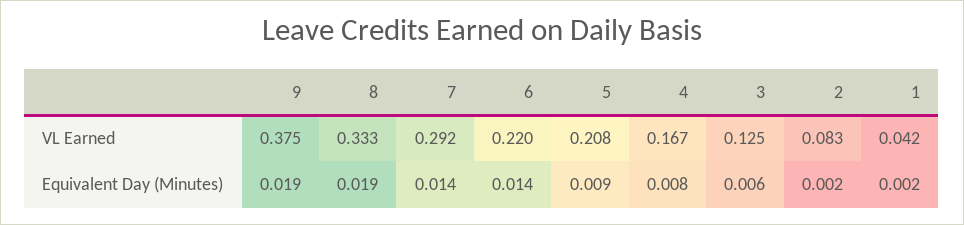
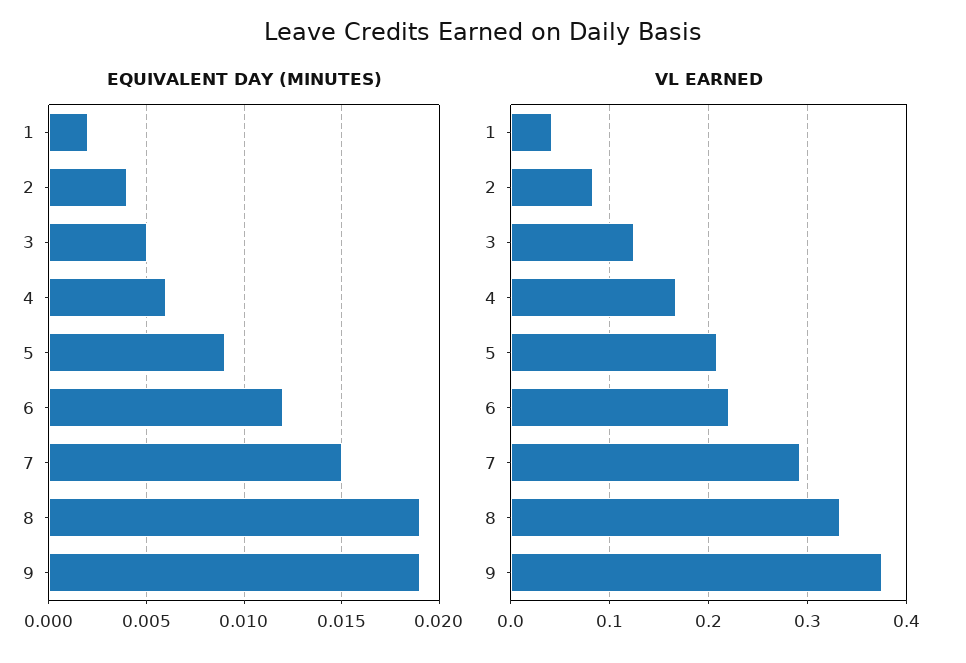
Equivalent Day (Minutes), 7: 0.014 -> 0.015
Equivalent Day (Minutes), 6: 0.014 -> 0.012
Equivalent Day (Minutes), 4: 0.008 -> 0.006
Equivalent Day (Minutes), 3: 0.006 -> 0.005
Equivalent Day (Minutes), 2: 0.002 -> 0.004

